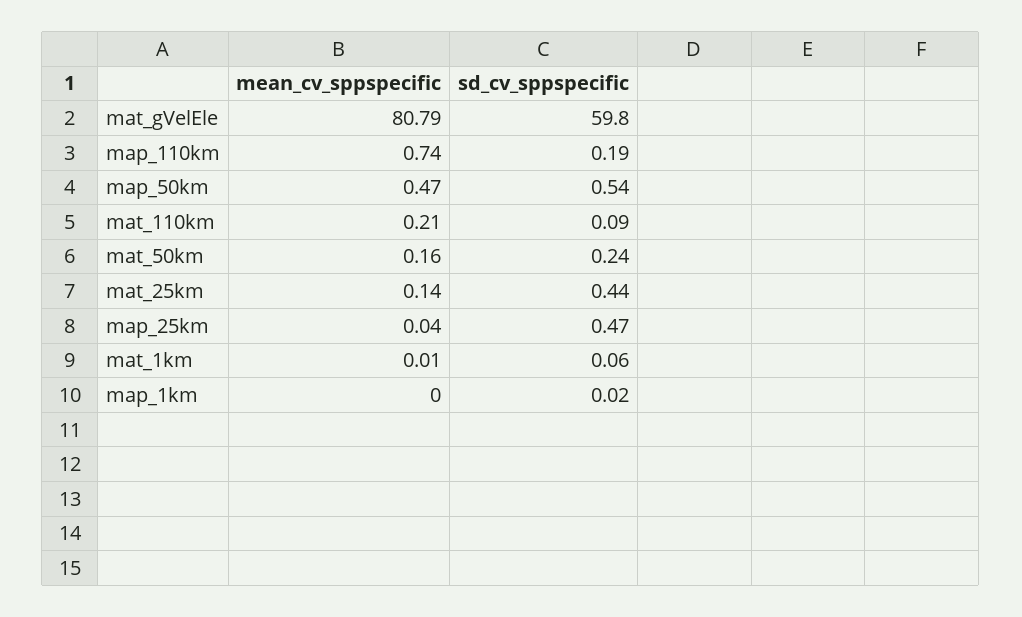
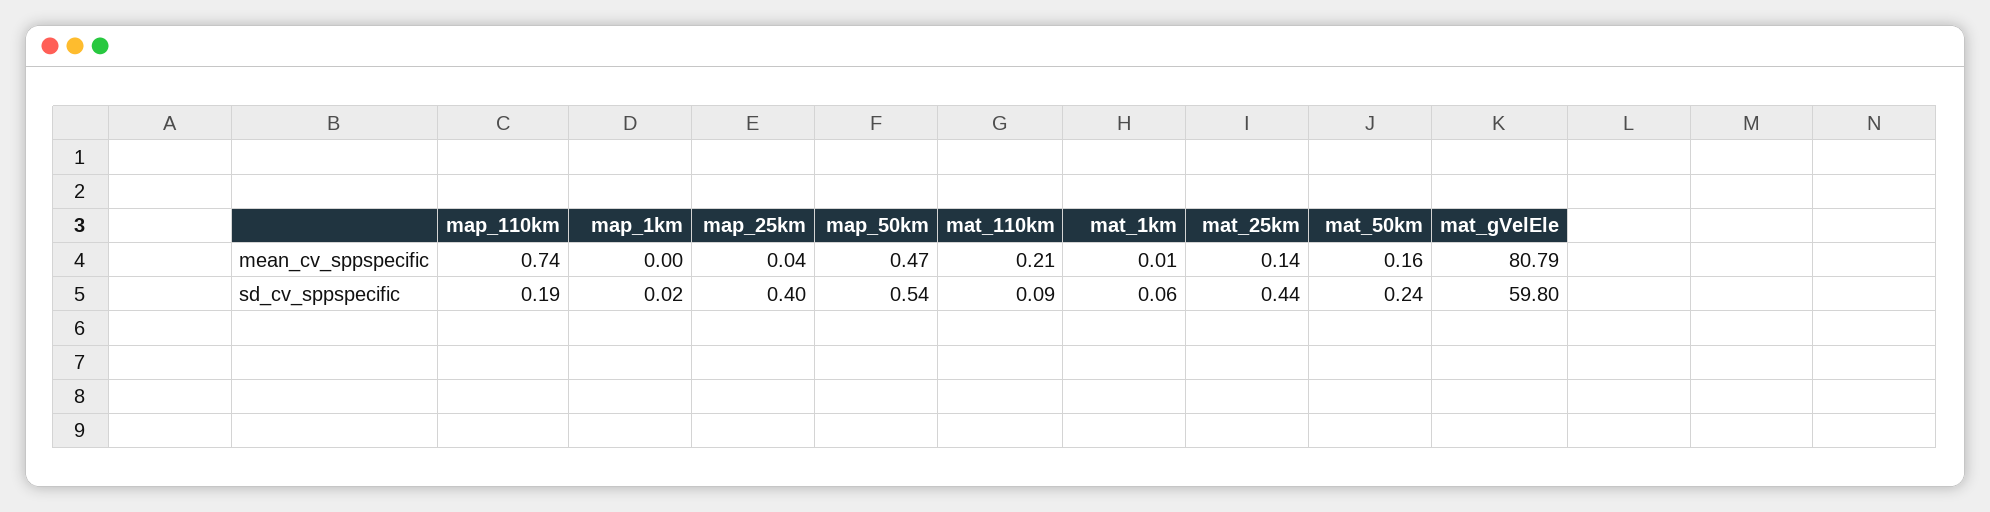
sd_cv_sppspecific, map_25km: 0.47 -> 0.4

